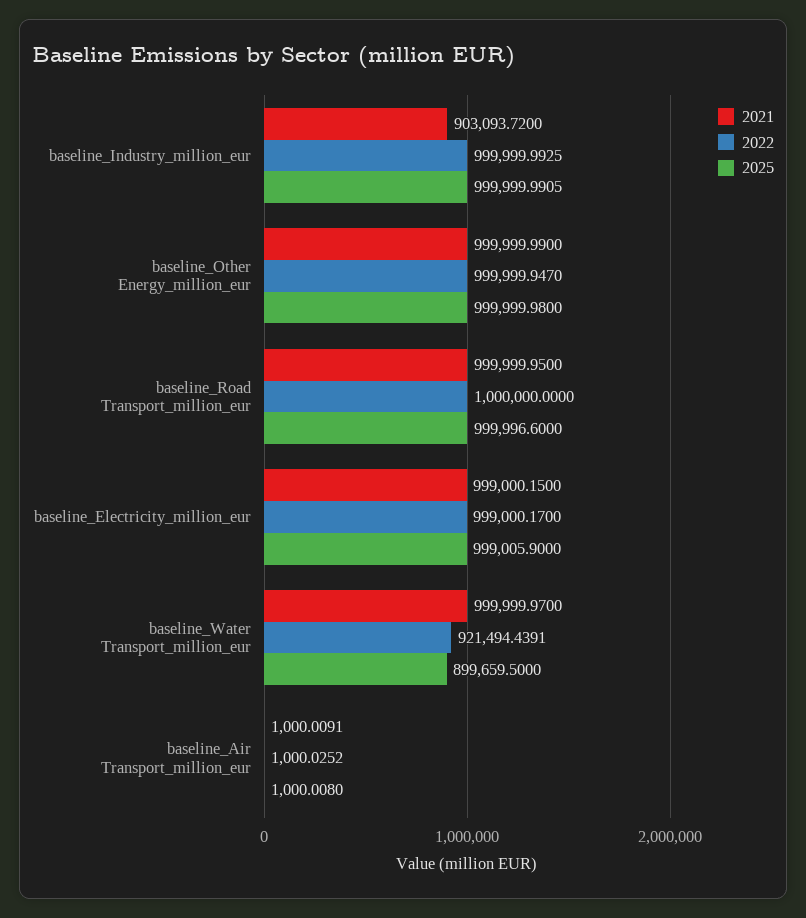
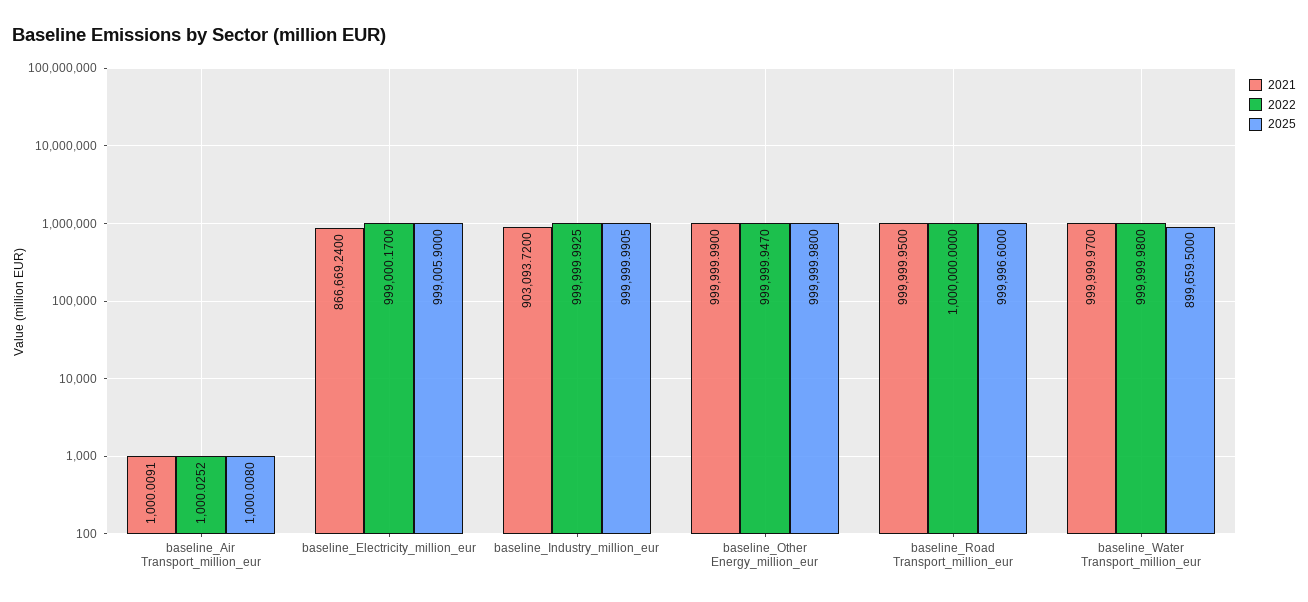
2021, baseline_Electricity_million_eur: 999000.15 -> 866669.24
2022, baseline_Water Transport_million_eur: 921494.4391 -> 999999.98

